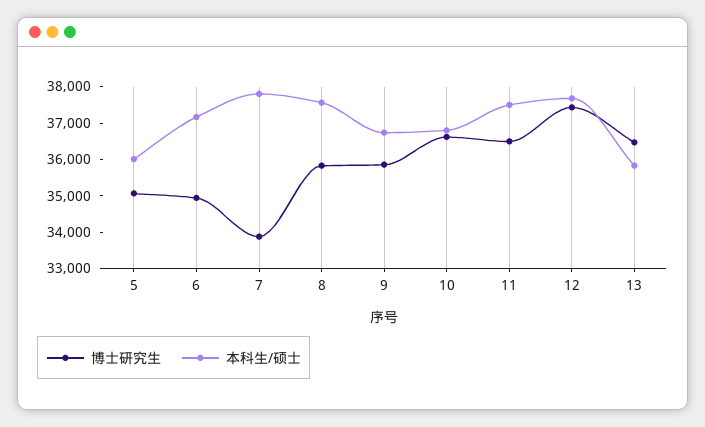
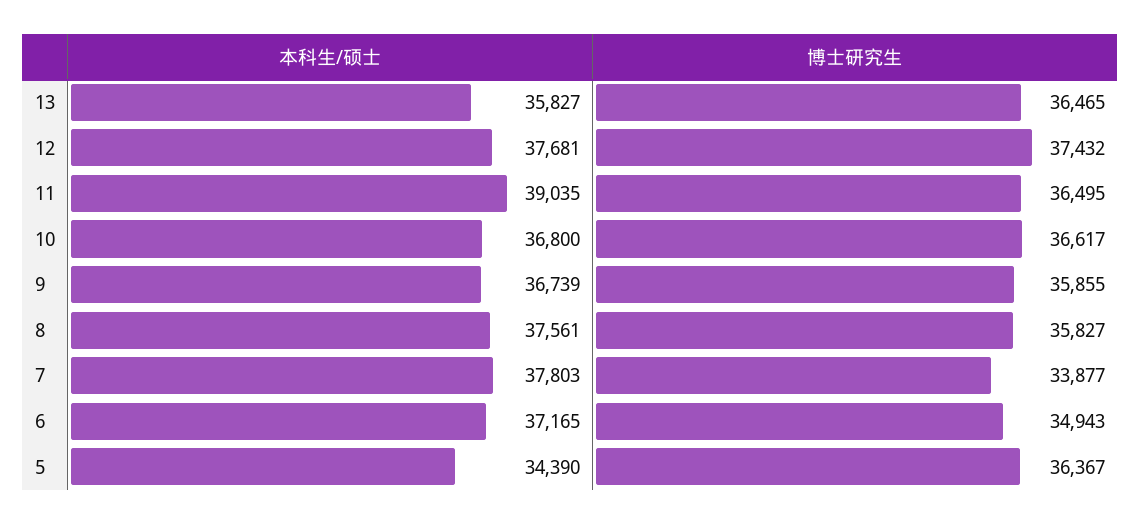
博士研究生, 5: 35000 -> 36367
本科生/硕士, 5: 36000 -> 34390
本科生/硕士, 11: 37500 -> 39035

